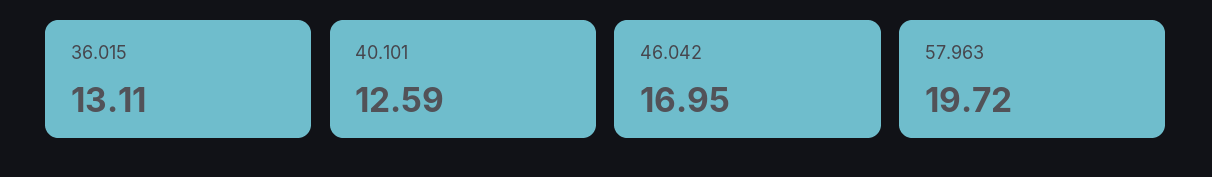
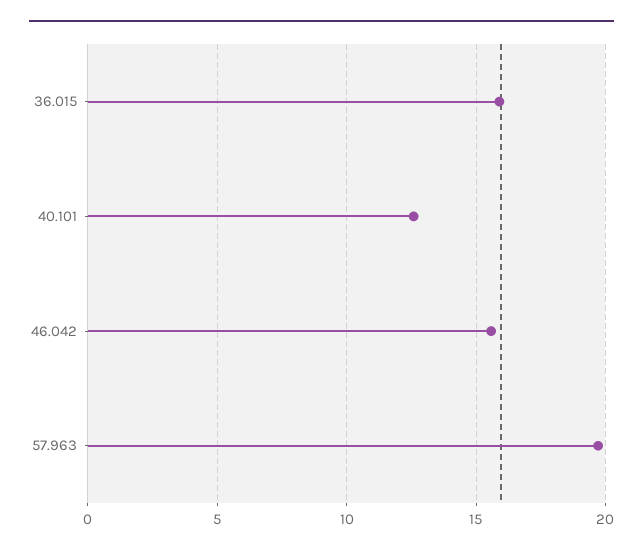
36.015: 13.11 -> 16
46.042: 16.95 -> 15.5

